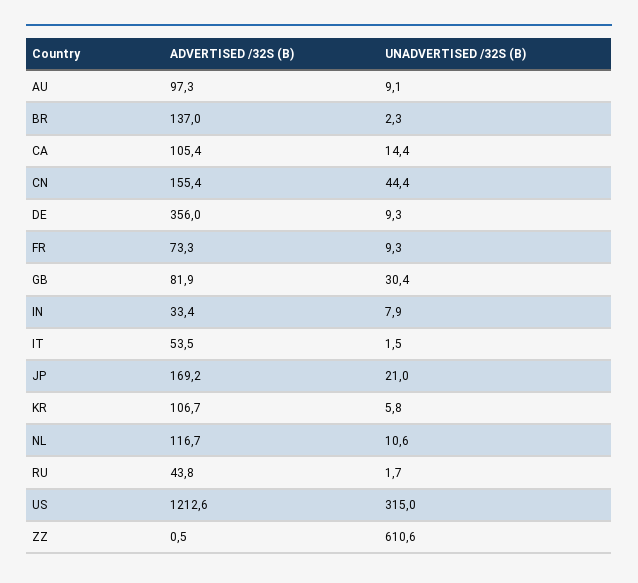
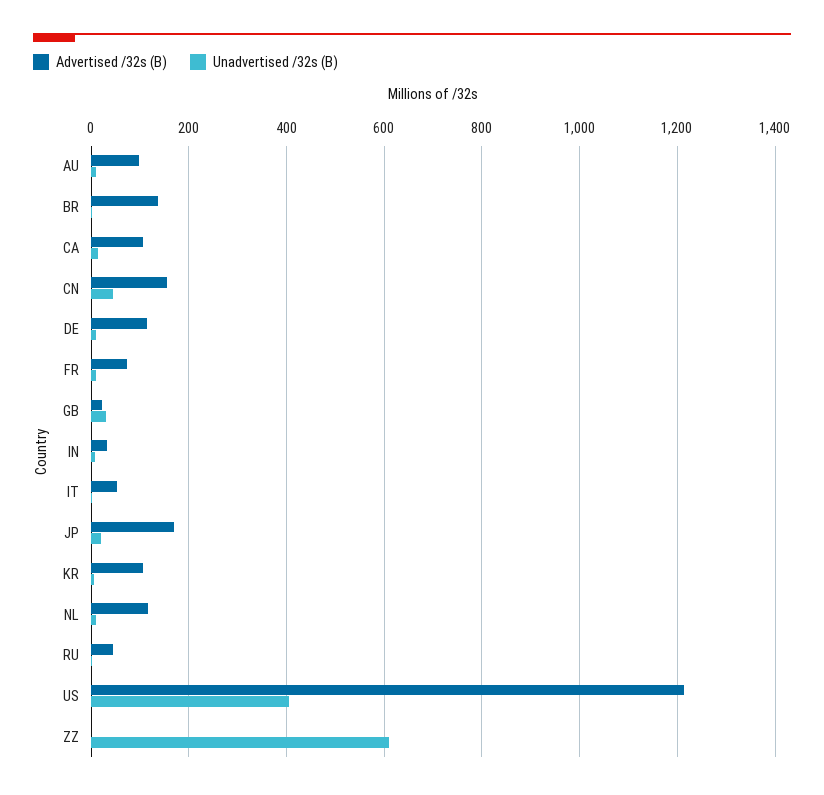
ADVERTISED /32S (B), DE: 356 -> 120
ADVERTISED /32S (B), GB: 81.9 -> 20
UNADVERTISED /32S (B), US: 315 -> 400

